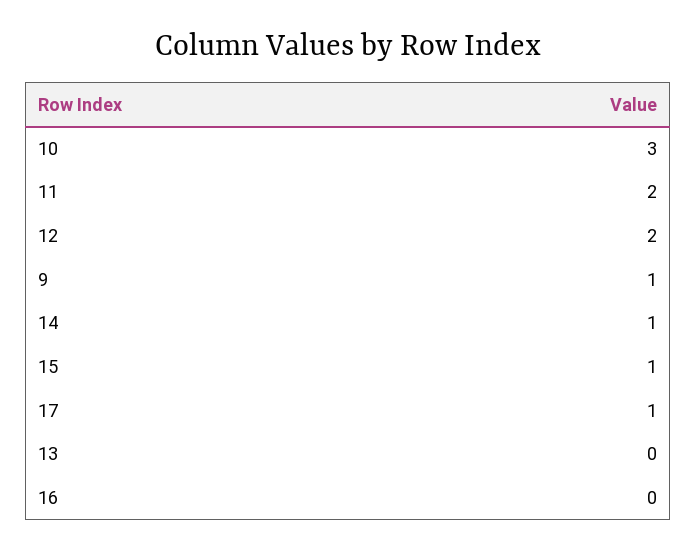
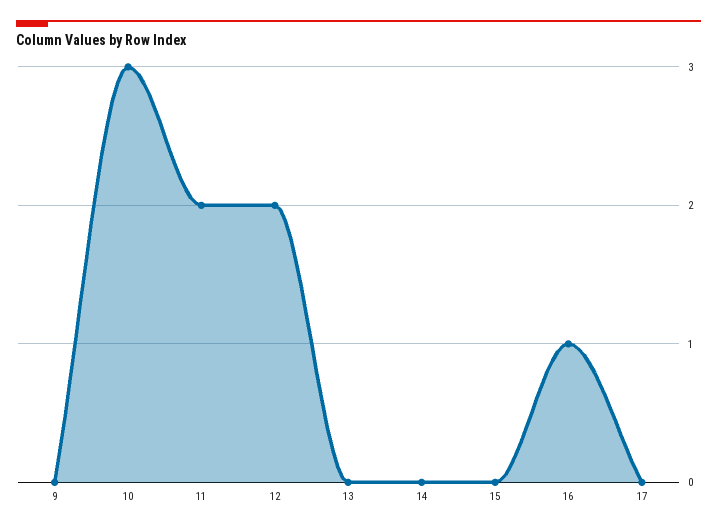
9: 1 -> 0
14: 1 -> 0
15: 1 -> 0
17: 1 -> 0
16: 0 -> 1

